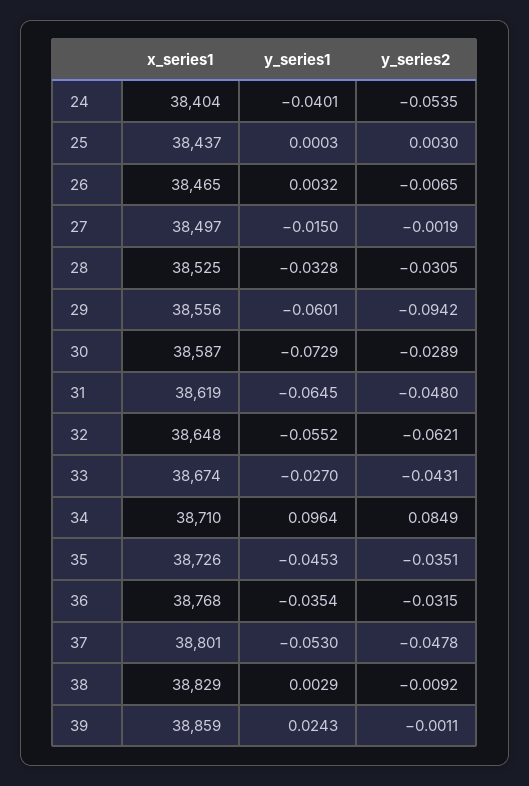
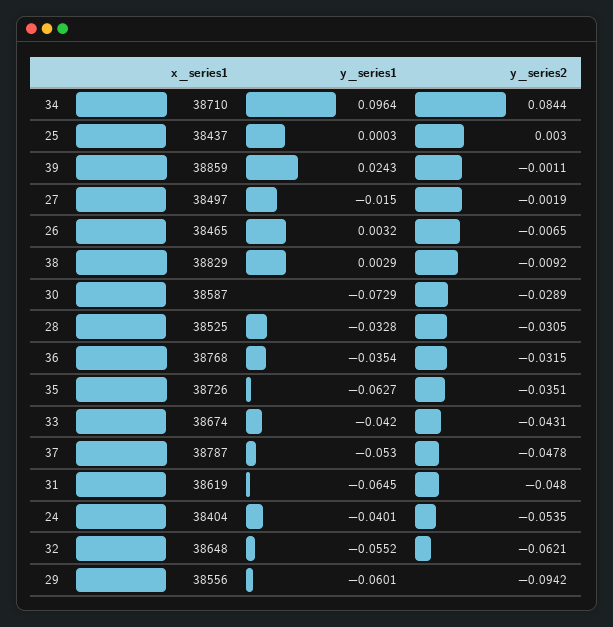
y_series1, 33: -0.027 -> -0.042
y_series2, 34: 0.0849 -> 0.0844
y_series1, 35: -0.0453 -> -0.0627
x_series1, 37: 38801 -> 38787

